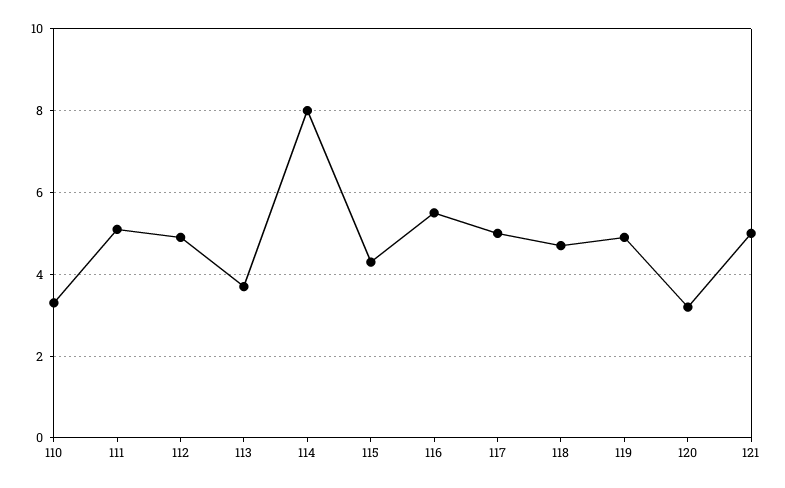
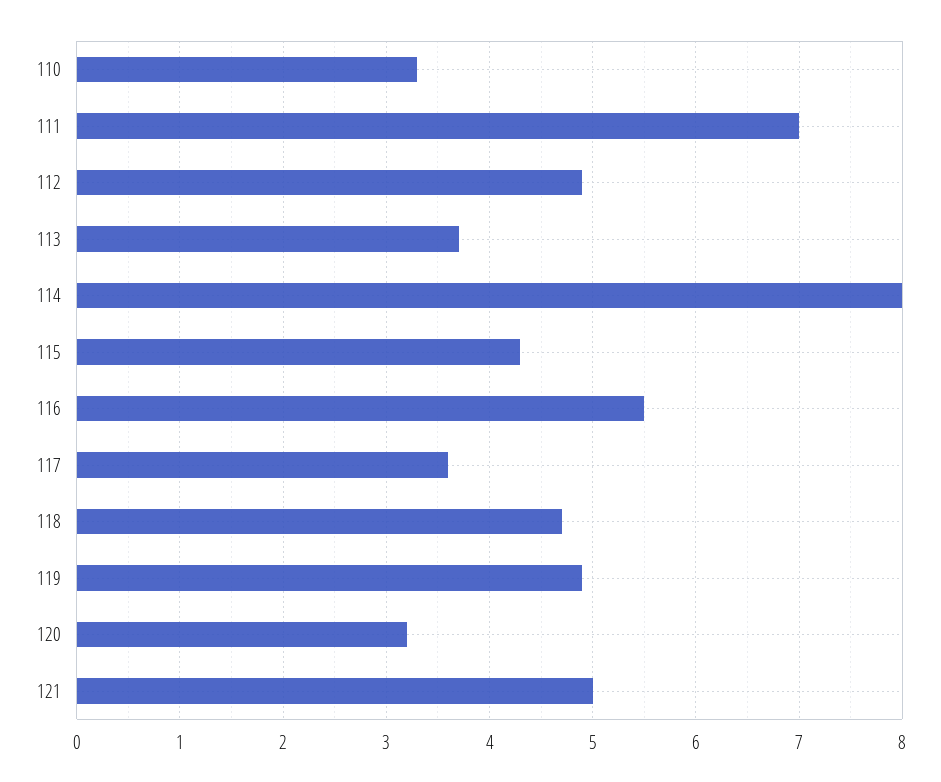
111: 5 -> 7
117: 5 -> 3.6

